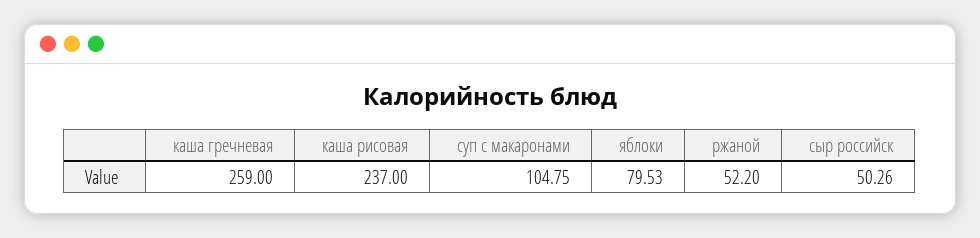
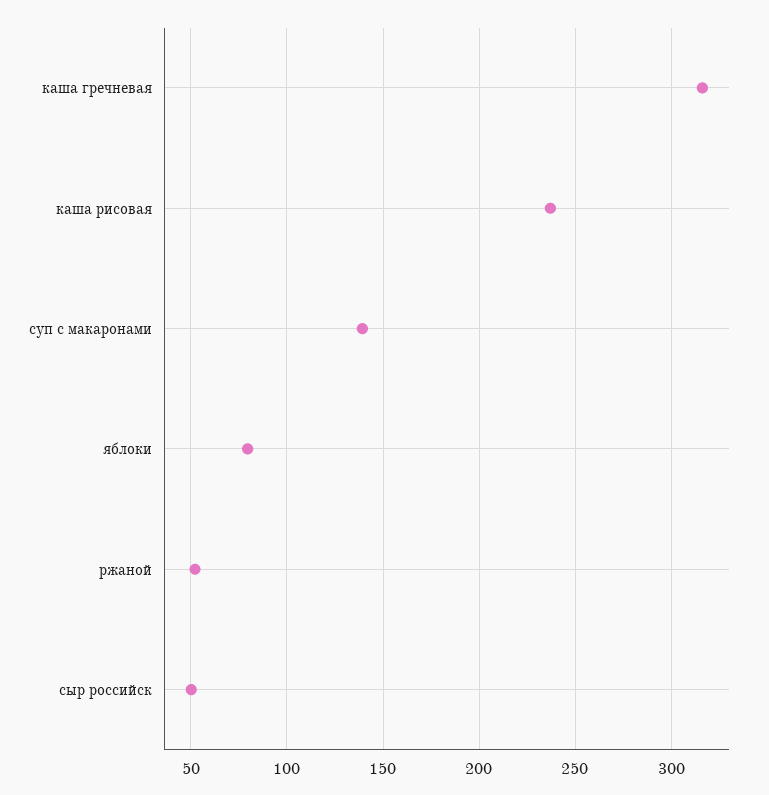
каша гречневая: 259 -> 315
суп с макаронами: 104.75 -> 140

